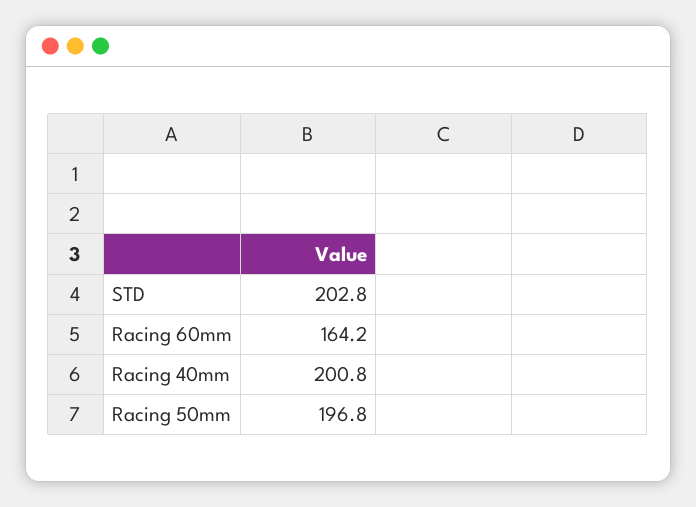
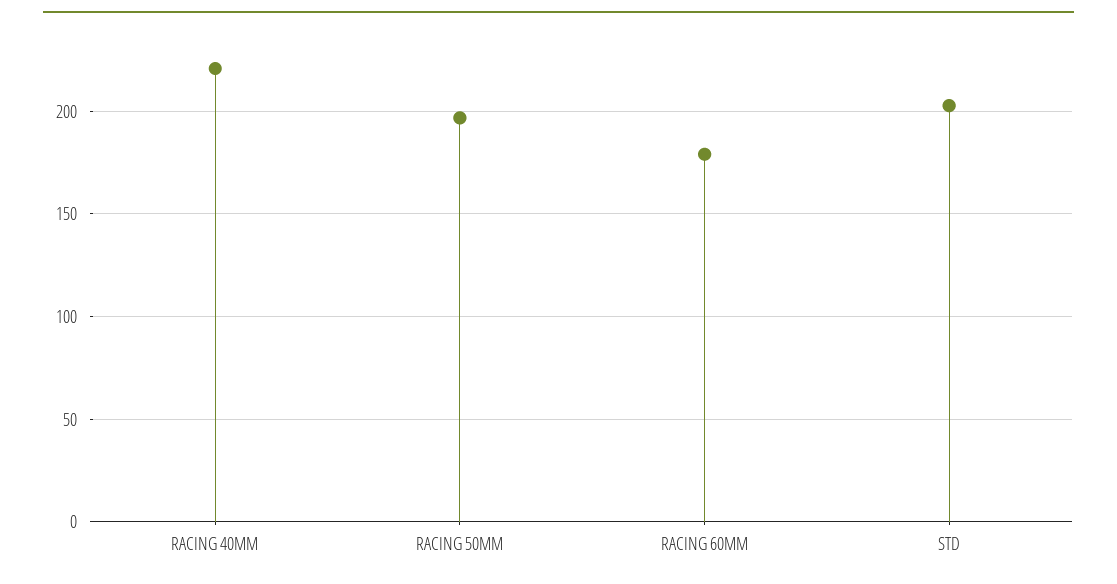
Racing 60mm: 164.2 -> 180
Racing 40mm: 200.8 -> 220

